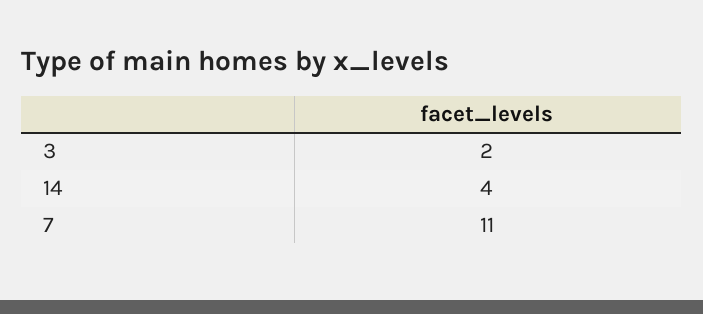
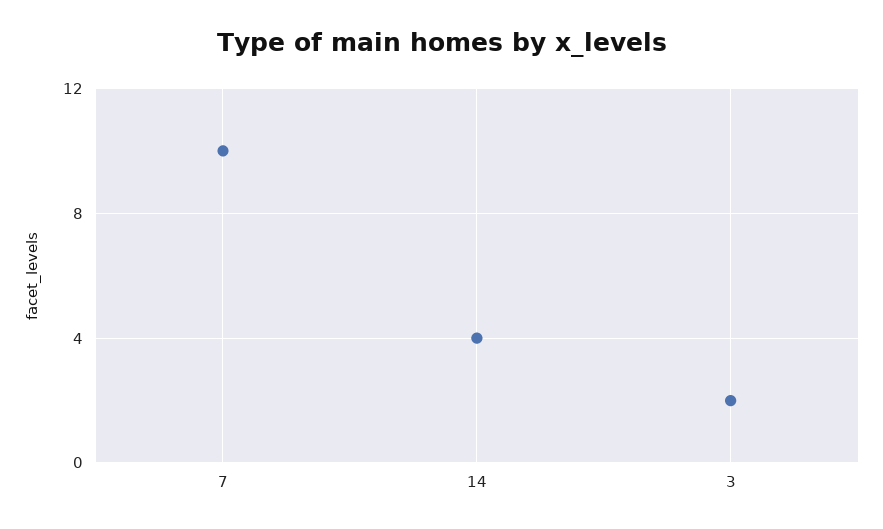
7: 11 -> 10

